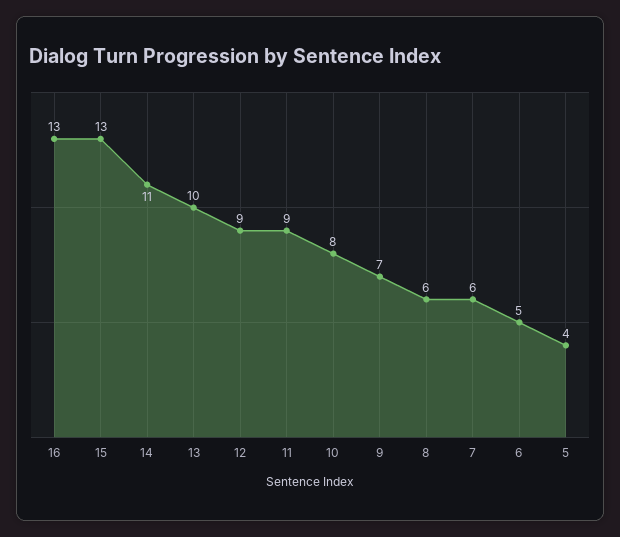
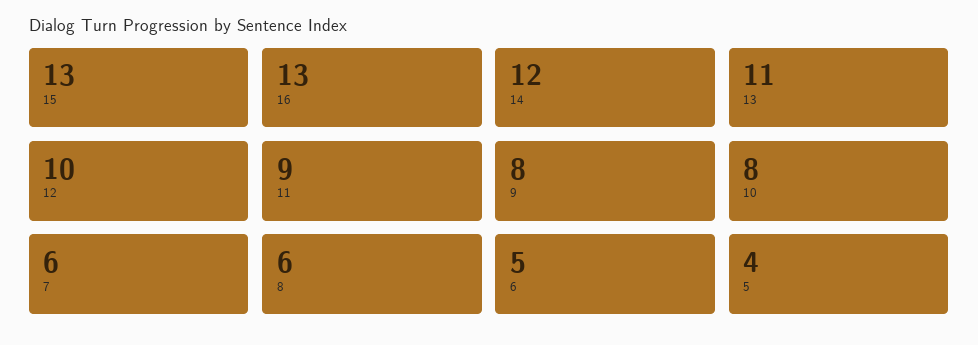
14: 11 -> 12
13: 10 -> 11
12: 9 -> 10
9: 7 -> 8

